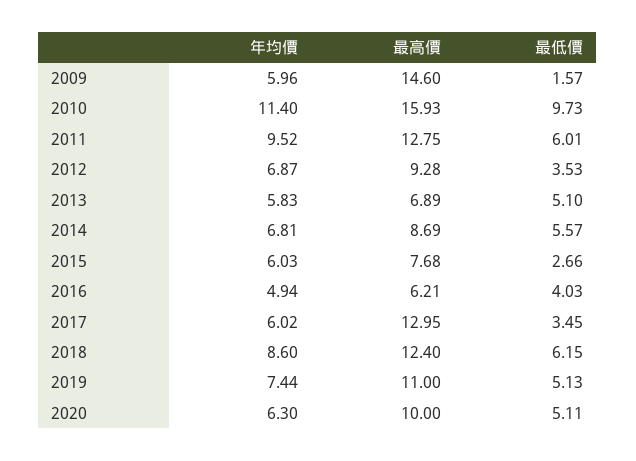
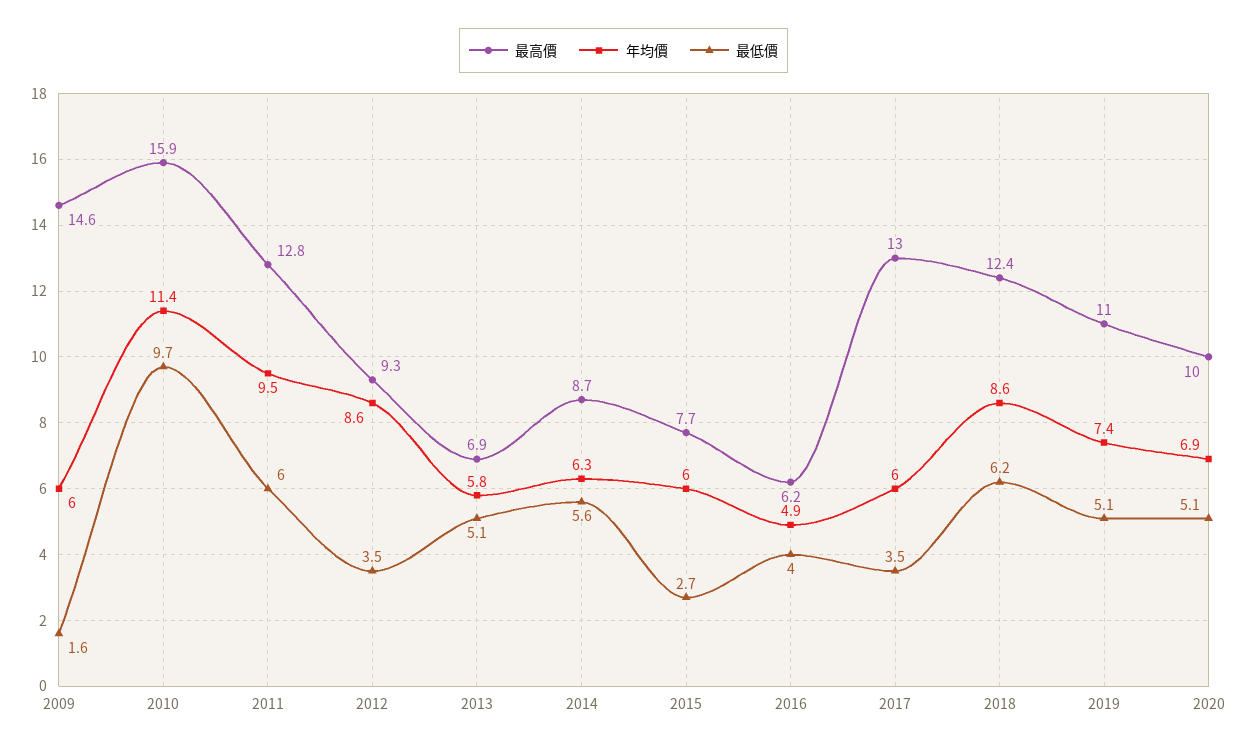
年均價, 2012: 6.87 -> 8.6
年均價, 2014: 6.81 -> 6.3
年均價, 2020: 6.3 -> 6.9

